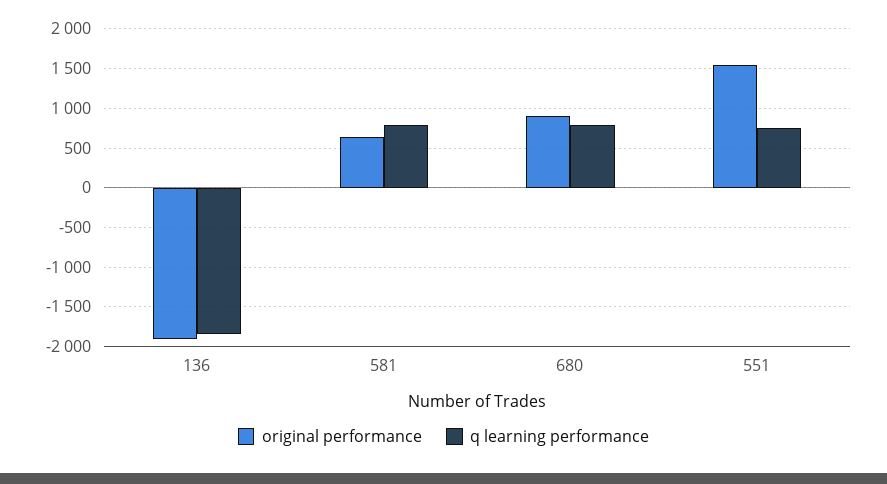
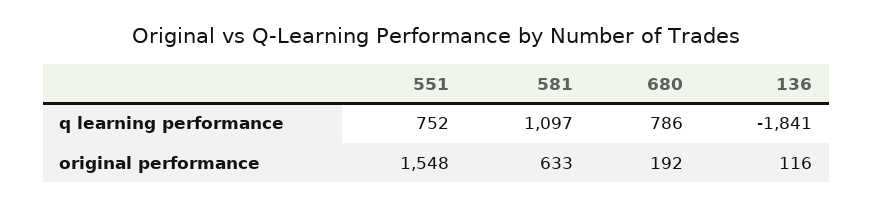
original performance, 136: -1900 -> 116
q learning performance, 581: 800 -> 1097
original performance, 680: 900 -> 192

